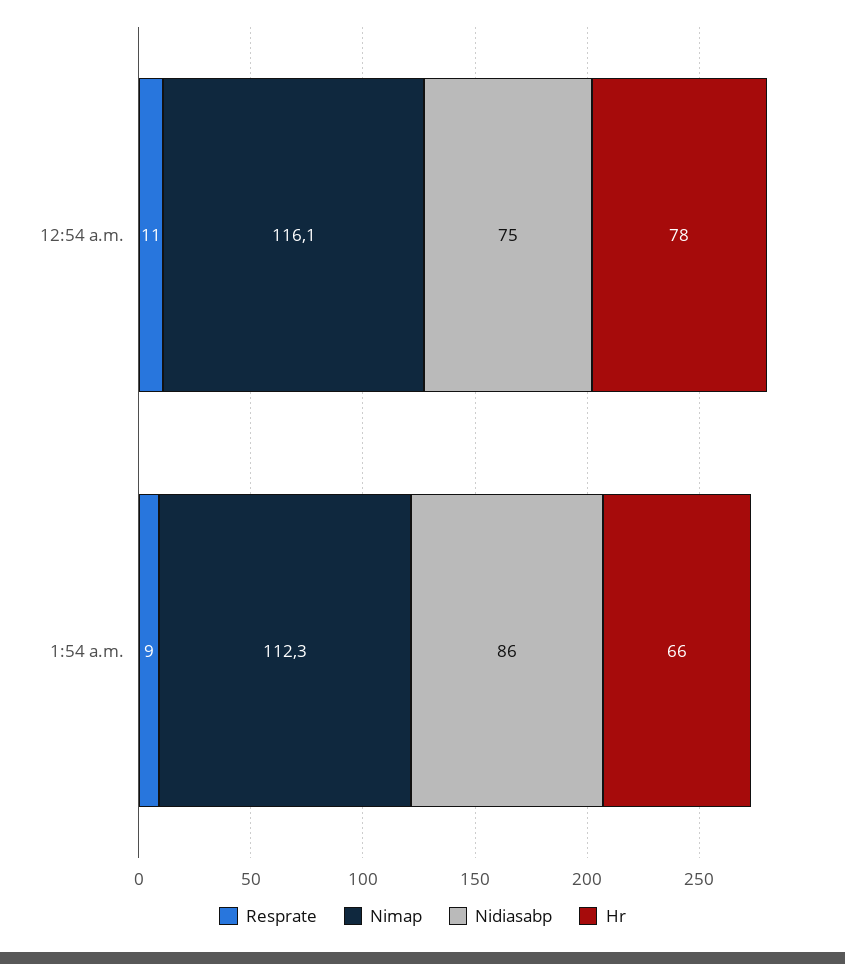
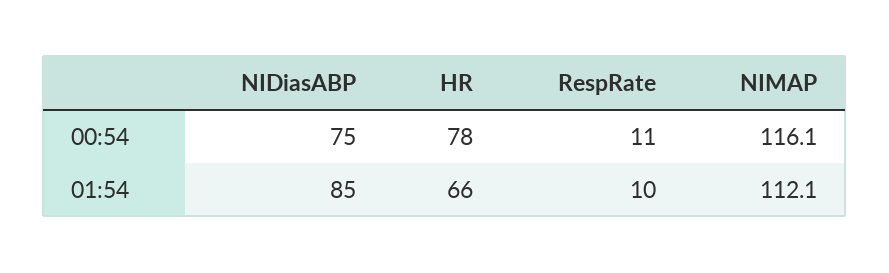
Resprate, 1:54 a.m.: 9 -> 10
Nimap, 1:54 a.m.: 112.3 -> 112.1
Nidiasabp, 1:54 a.m.: 86 -> 85

